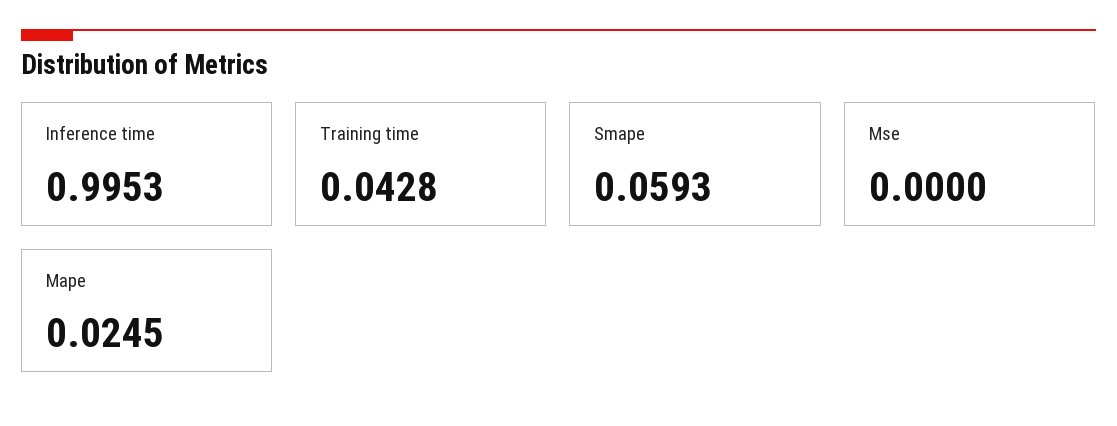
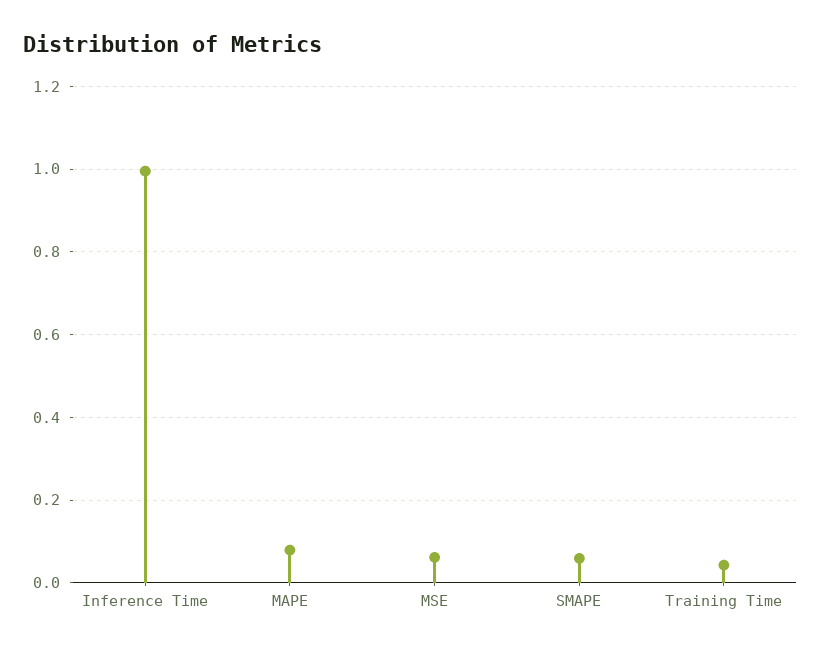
Mse: 0 -> 0.06
Mape: 0.0245 -> 0.08

